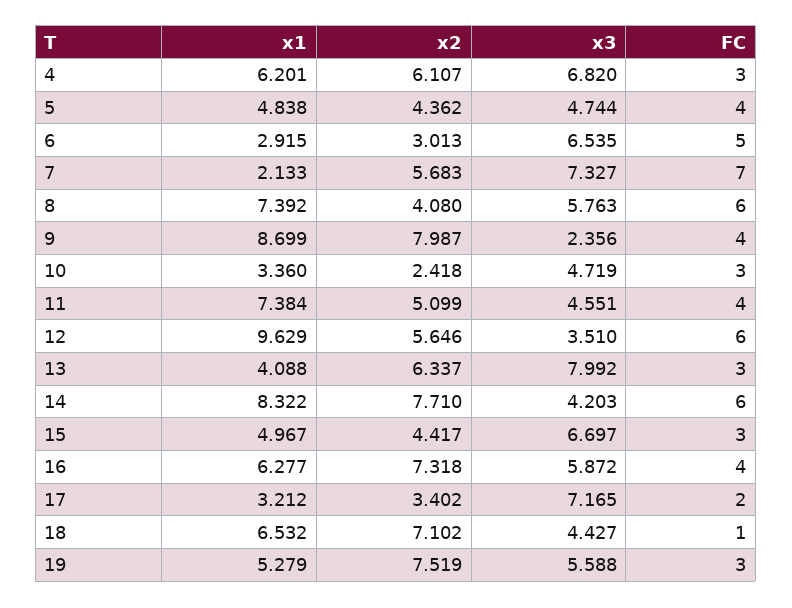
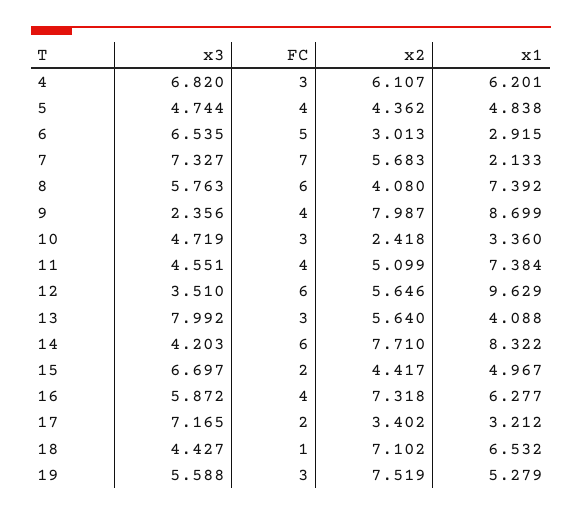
x2, 13: 6.337 -> 5.64
FC, 15: 3 -> 2

